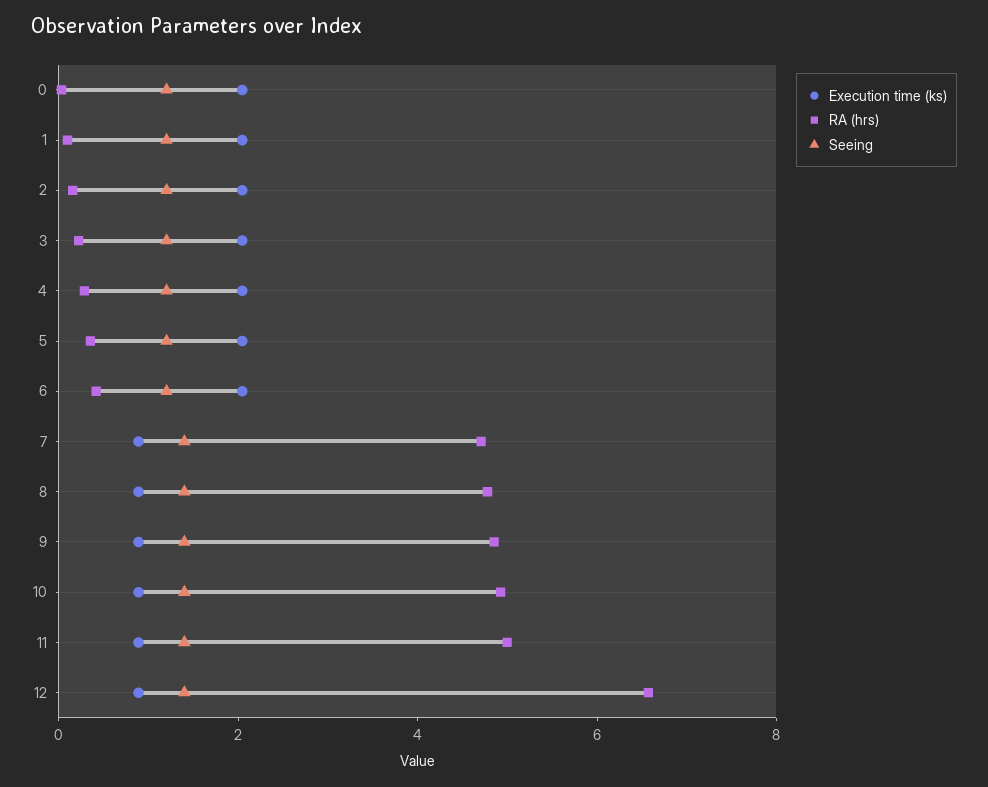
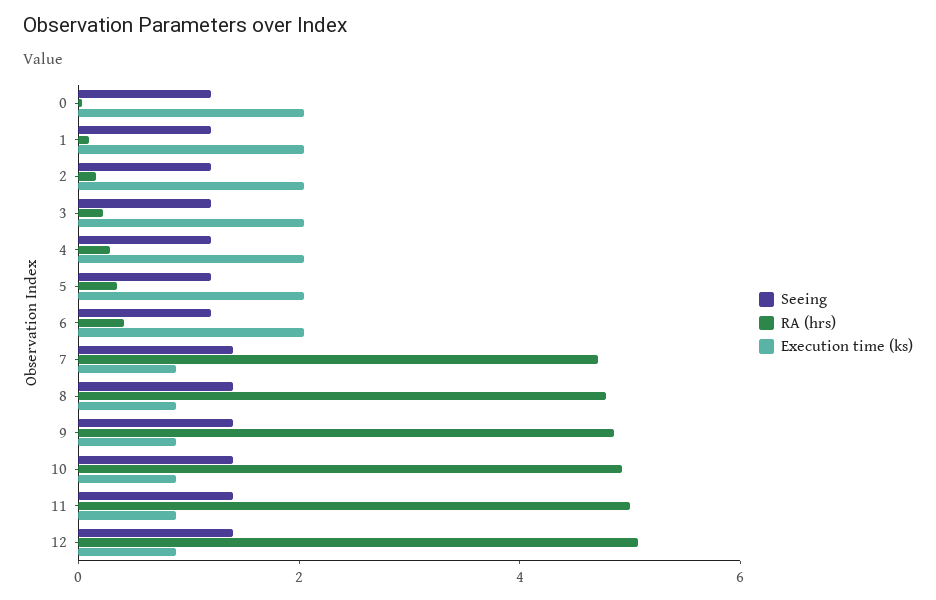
RA (hrs), 12: 6.5 -> 5

